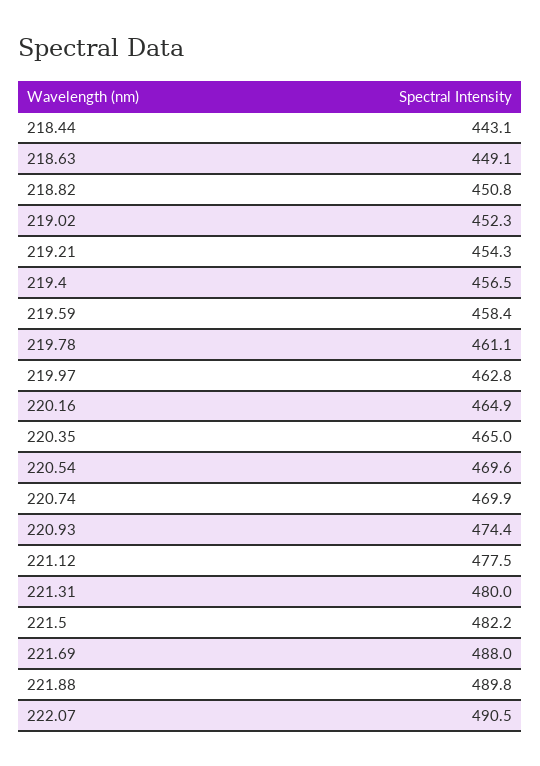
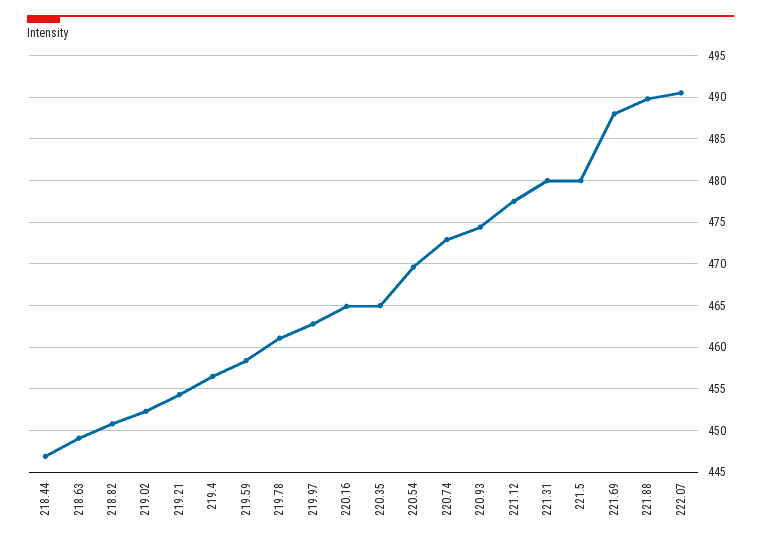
218.44: 443.1 -> 447
220.74: 469.9 -> 473
221.5: 482.2 -> 480

